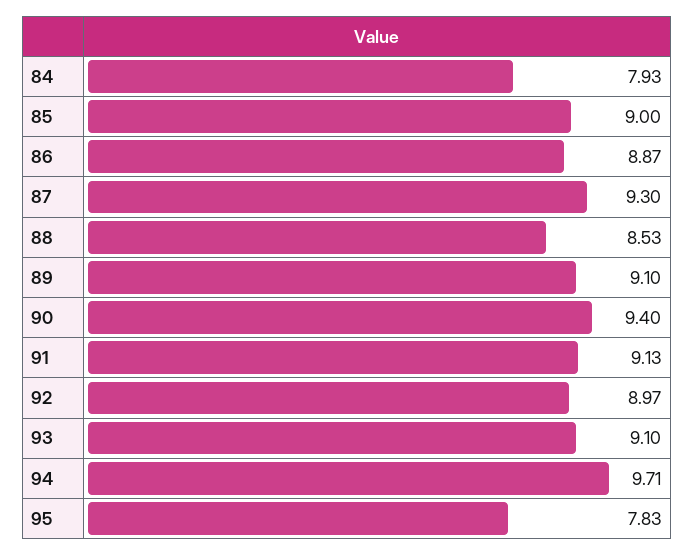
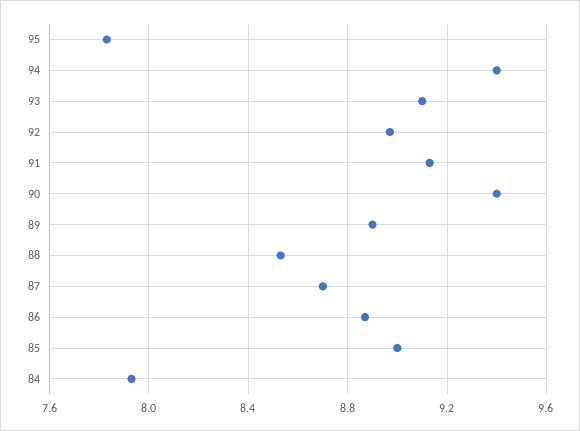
87: 9.3 -> 8.7
89: 9.1 -> 8.9
94: 9.71 -> 9.4

